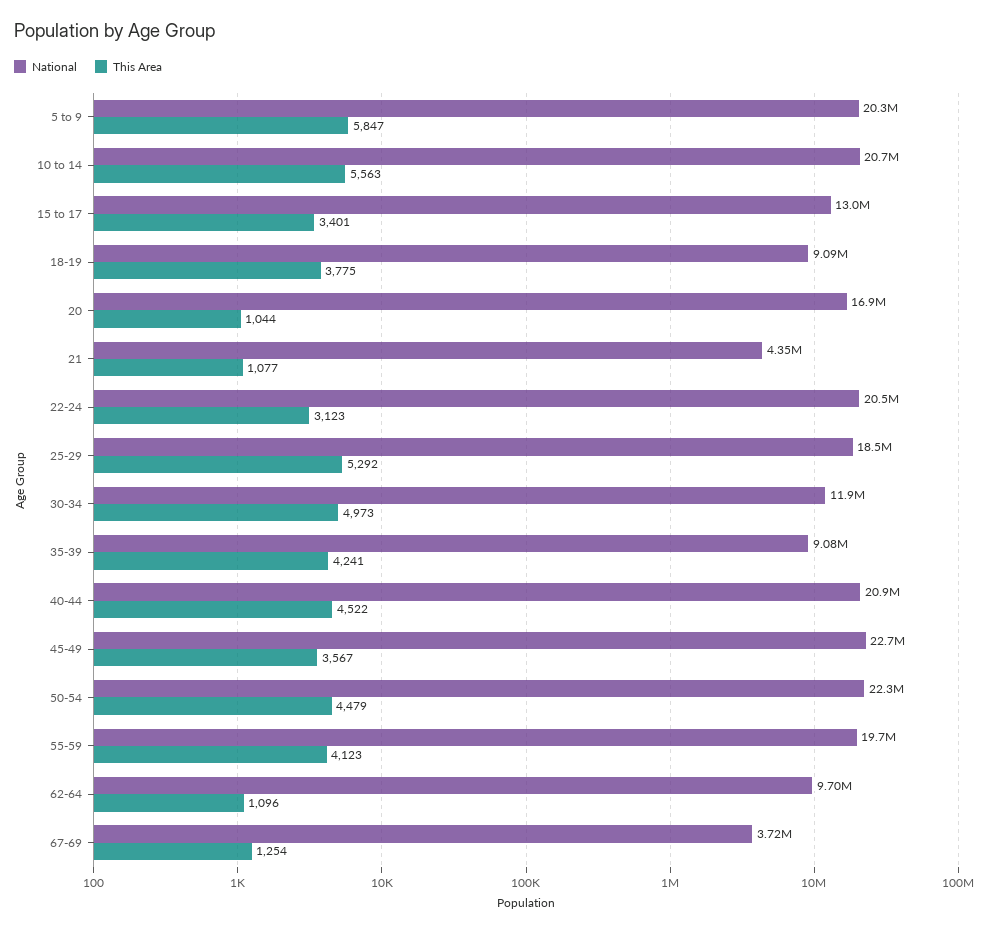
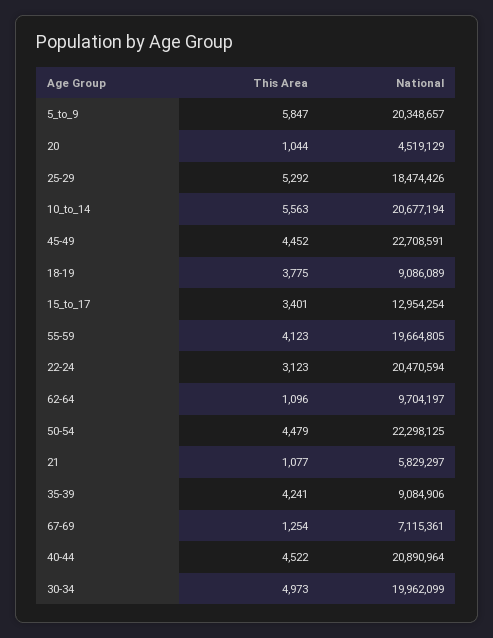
National, 20: 16900000 -> 4519129
National, 21: 4350000 -> 5829297
National, 30-34: 11900000 -> 19962099
This Area, 45-49: 3567 -> 4452
National, 67-69: 3720000 -> 7115361

